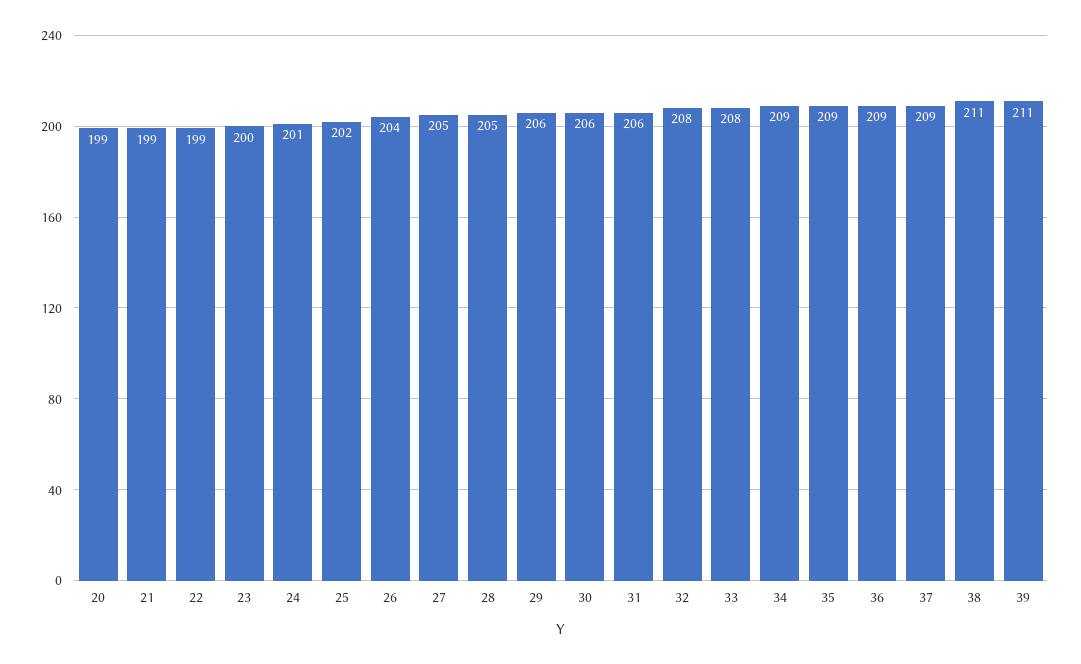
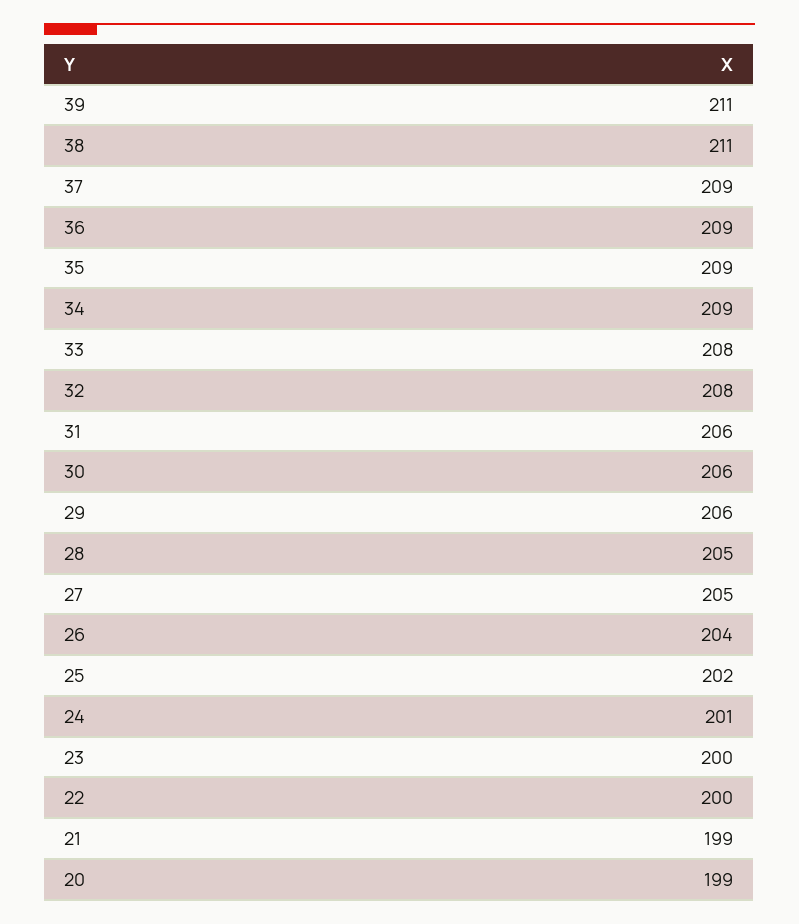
22: 199 -> 200

